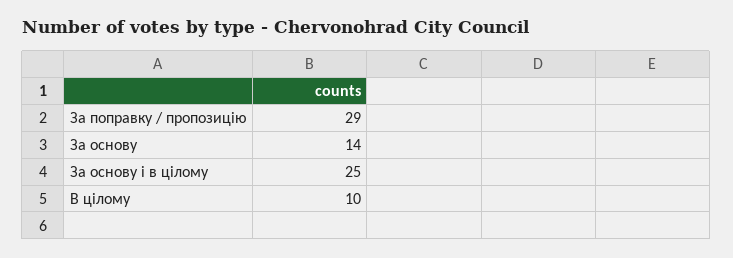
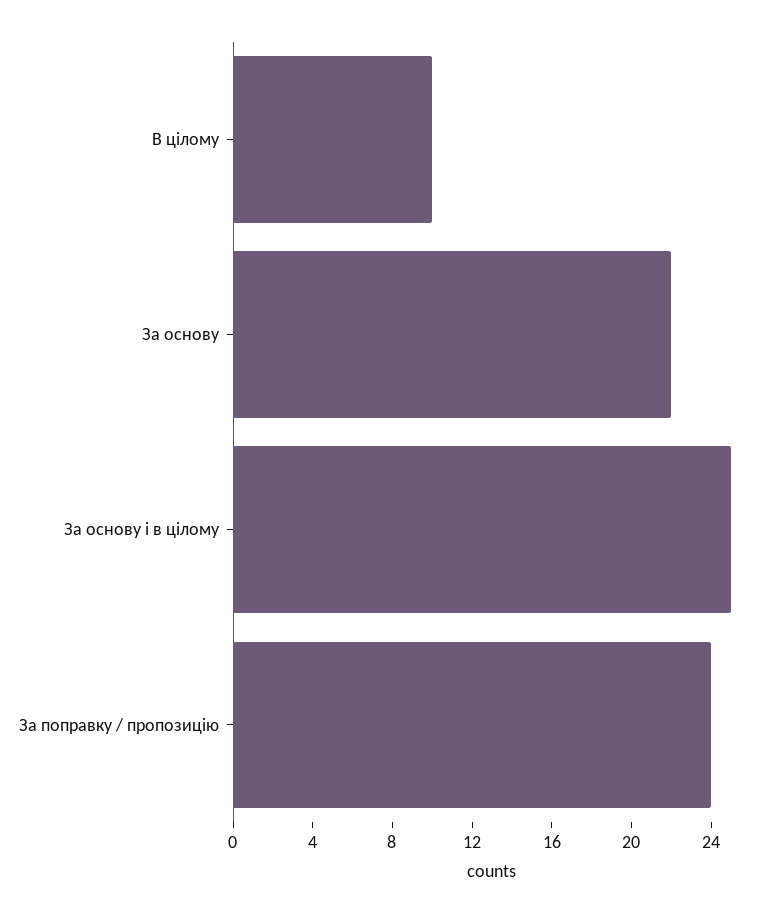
За поправку / пропозицію: 29 -> 24
За основу: 14 -> 22

